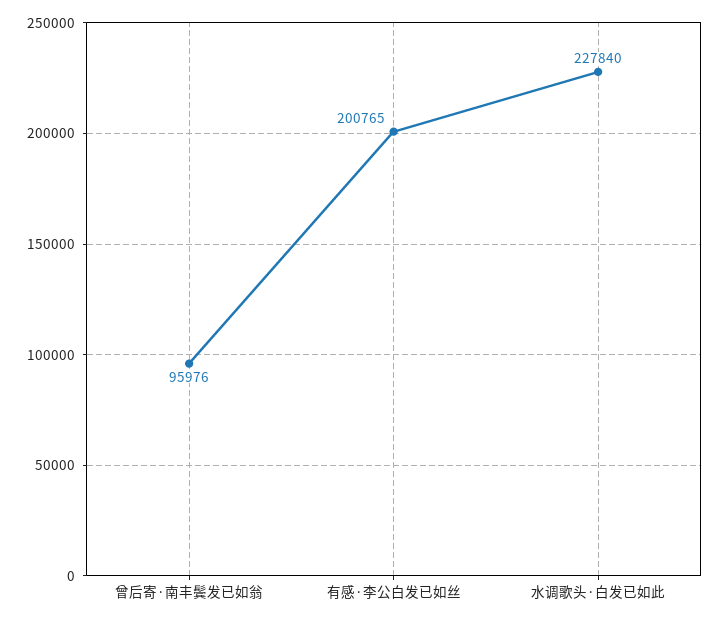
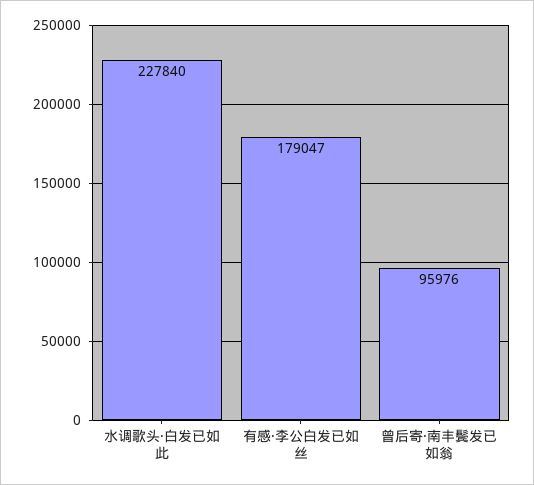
有感·李公白发已如丝: 200765 -> 179047

